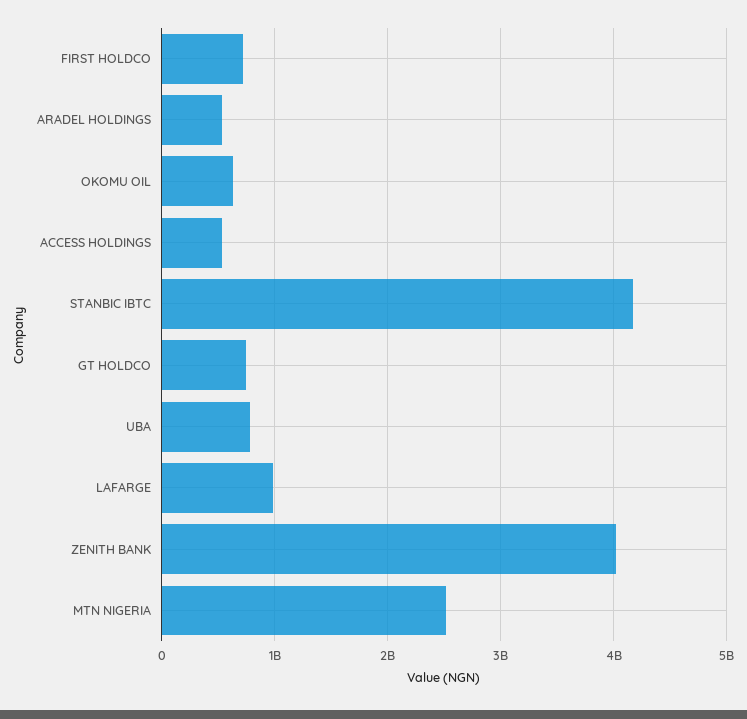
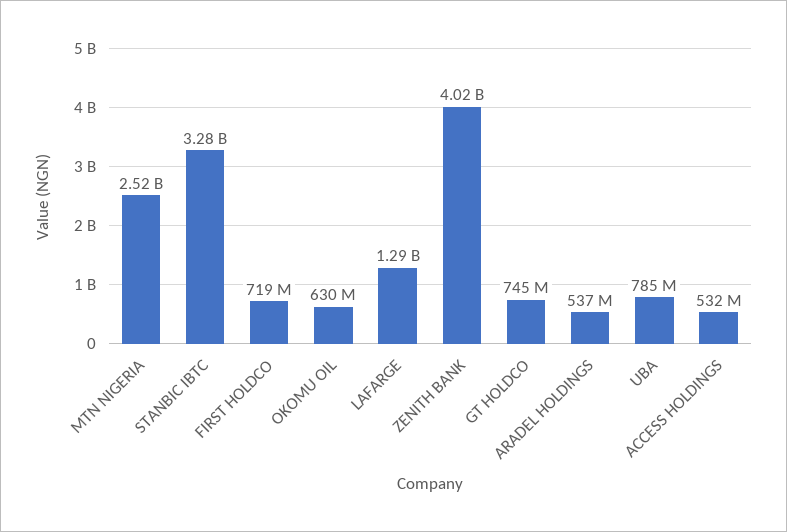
STANBIC IBTC: 4200000000 -> 3280000000
LAFARGE: 1000000000 -> 1290000000

